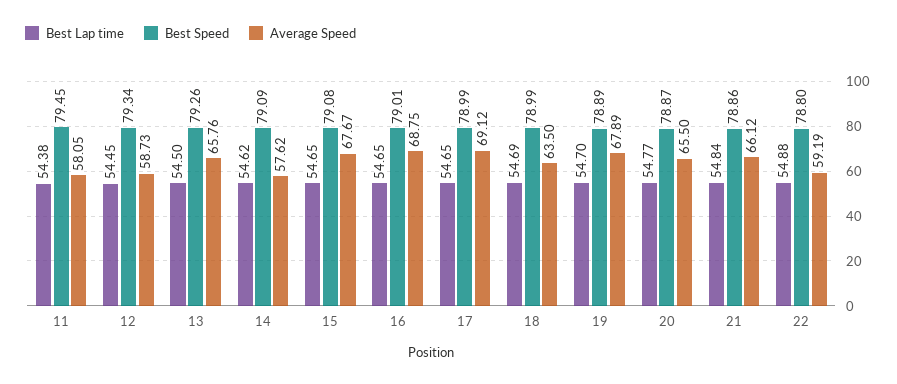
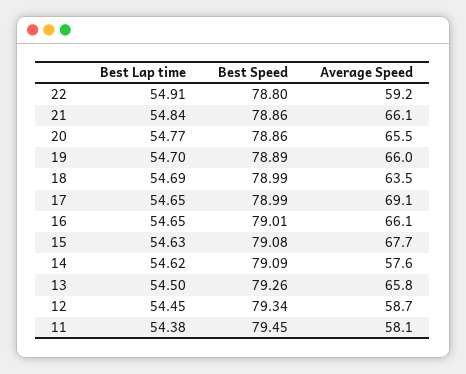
Best Lap time, 15: 54.65 -> 54.63
Average Speed, 16: 68.75 -> 66.1
Average Speed, 19: 67.89 -> 66
Best Speed, 20: 78.87 -> 78.86
Best Lap time, 22: 54.88 -> 54.91

